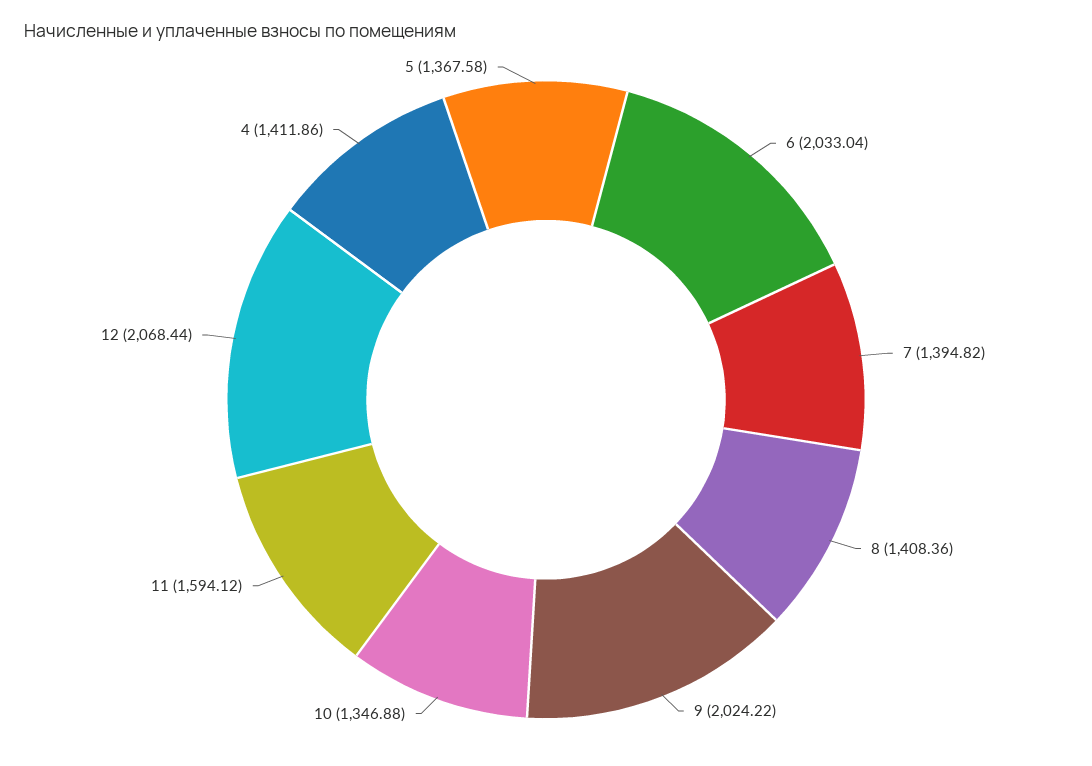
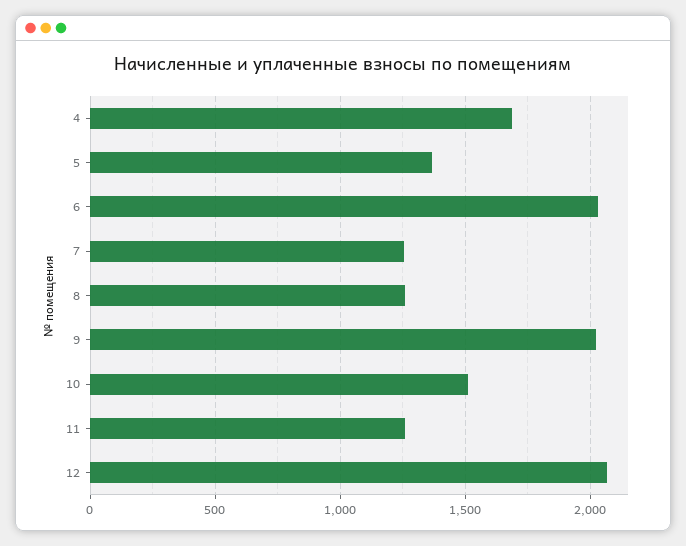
7: 1394.82 -> 1250
8: 1408.36 -> 1250
10: 1346.88 -> 1500
11: 1594.12 -> 1250
4: 1411.86 -> 1700

